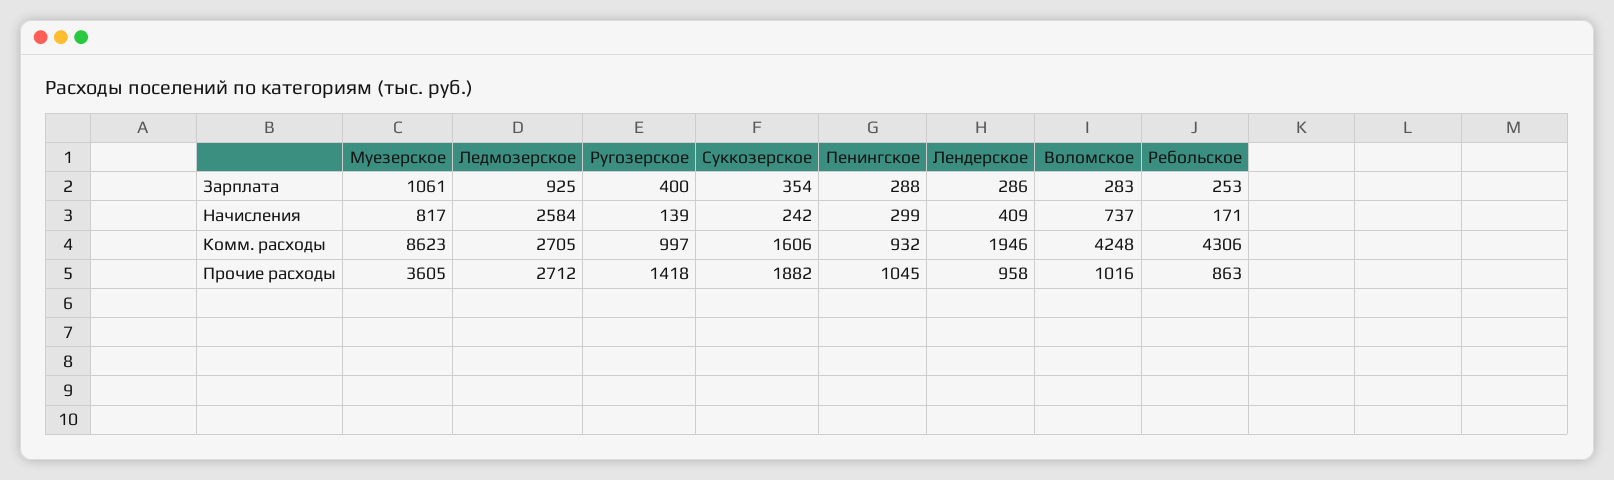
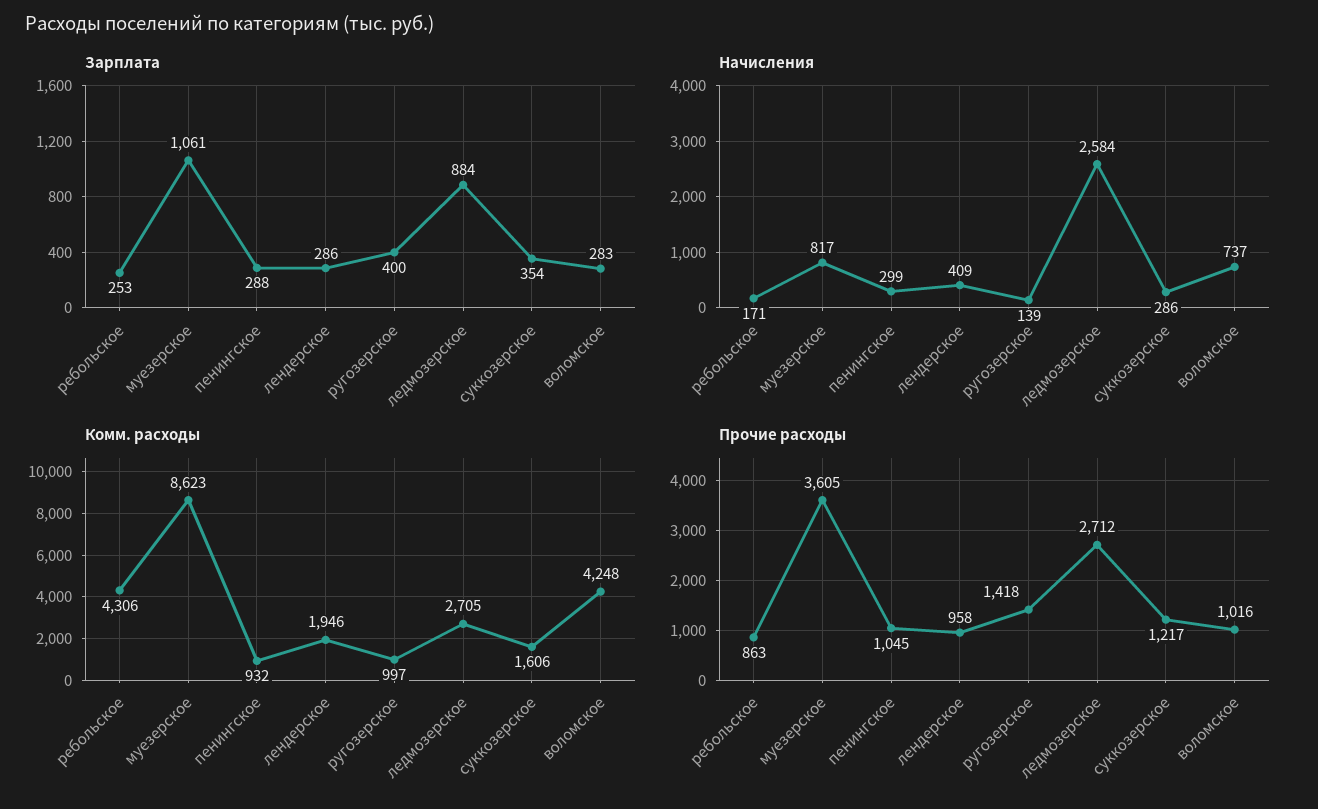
Зарплата, Ледмозерское: 925 -> 884
Начисления, Суккозерское: 242 -> 286
Прочие расходы, Суккозерское: 1882 -> 1217

